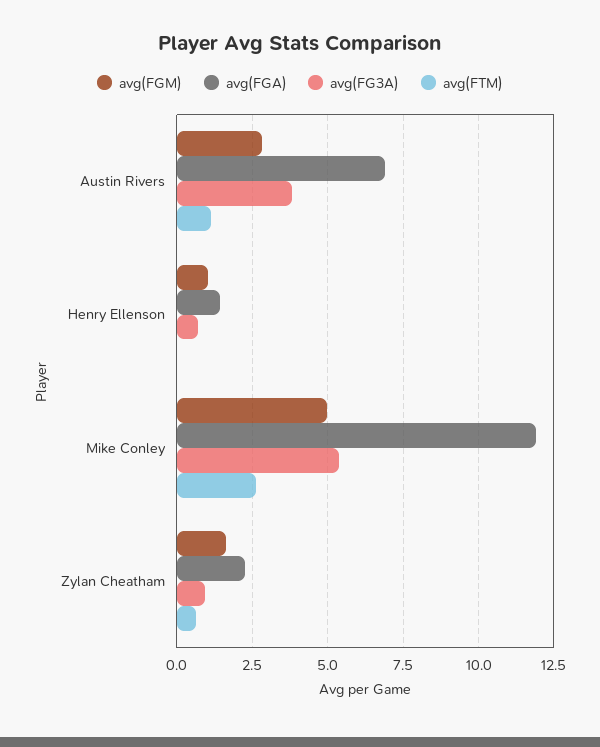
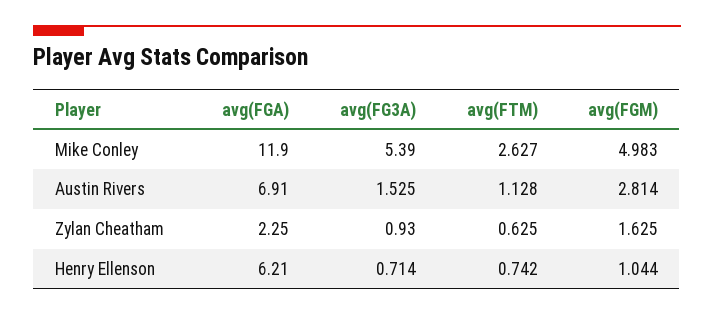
avg(FG3A), Austin Rivers: 3.75 -> 1.525
avg(FGA), Henry Ellenson: 1.5 -> 6.21
avg(FTM), Henry Ellenson: 0 -> 0.742

